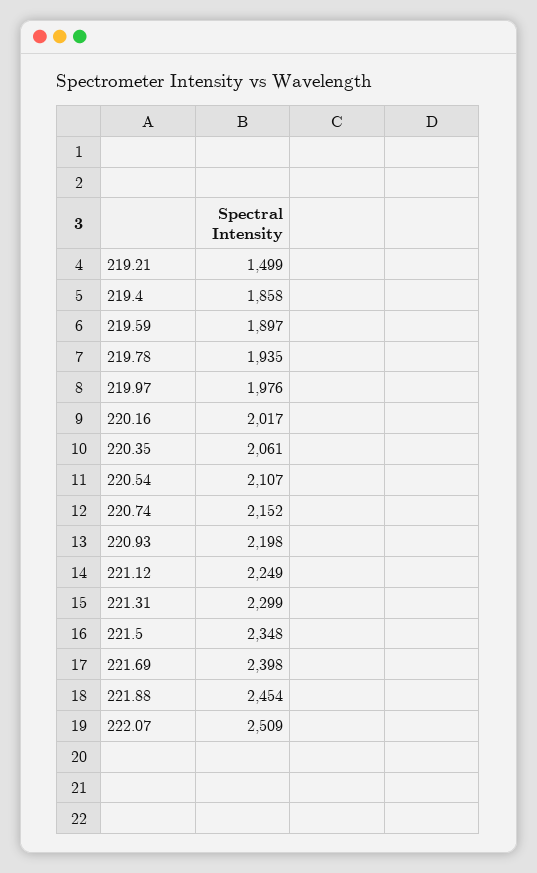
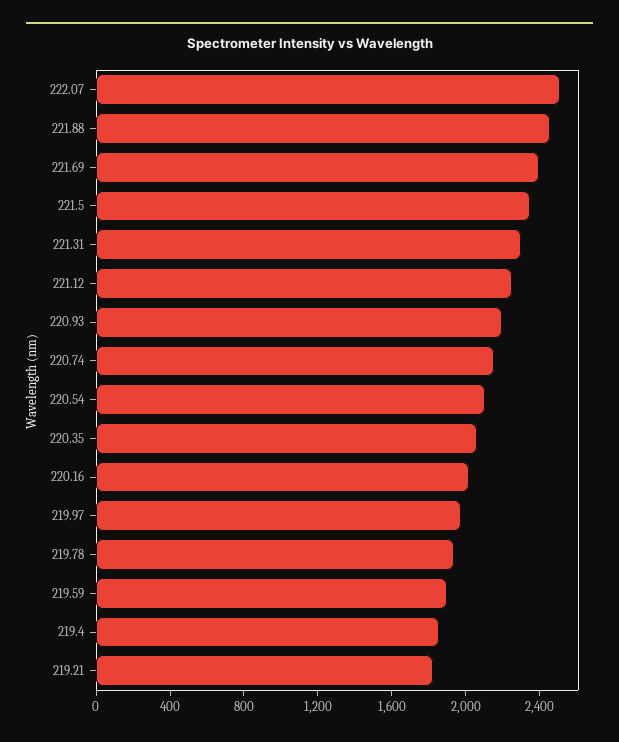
219.21: 1499 -> 1800

